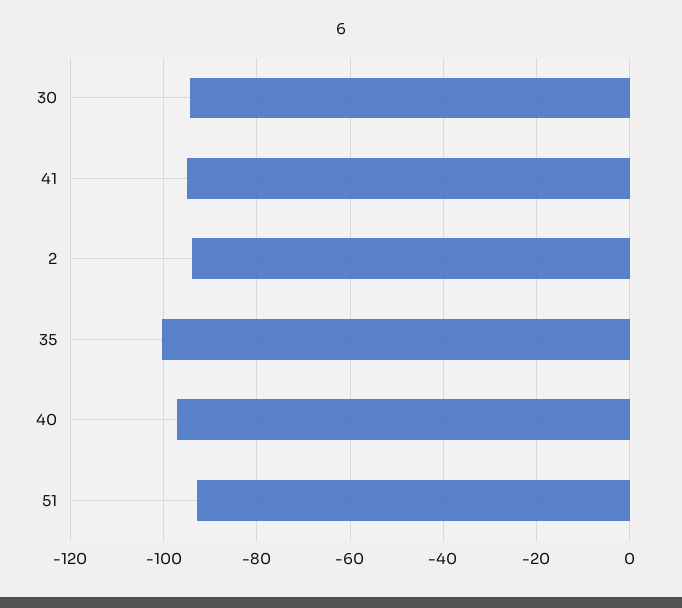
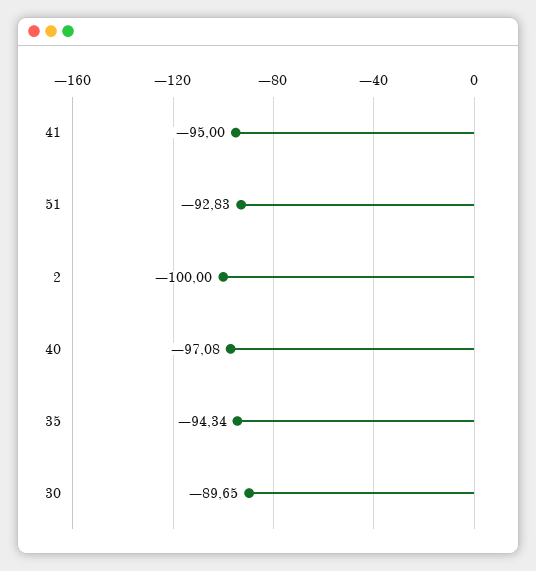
30: -94 -> -89.65
2: -94 -> -100
35: -100 -> -94.34

